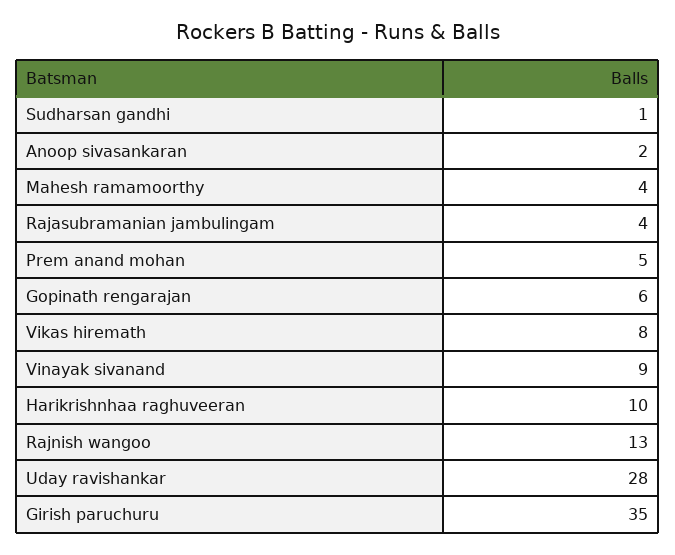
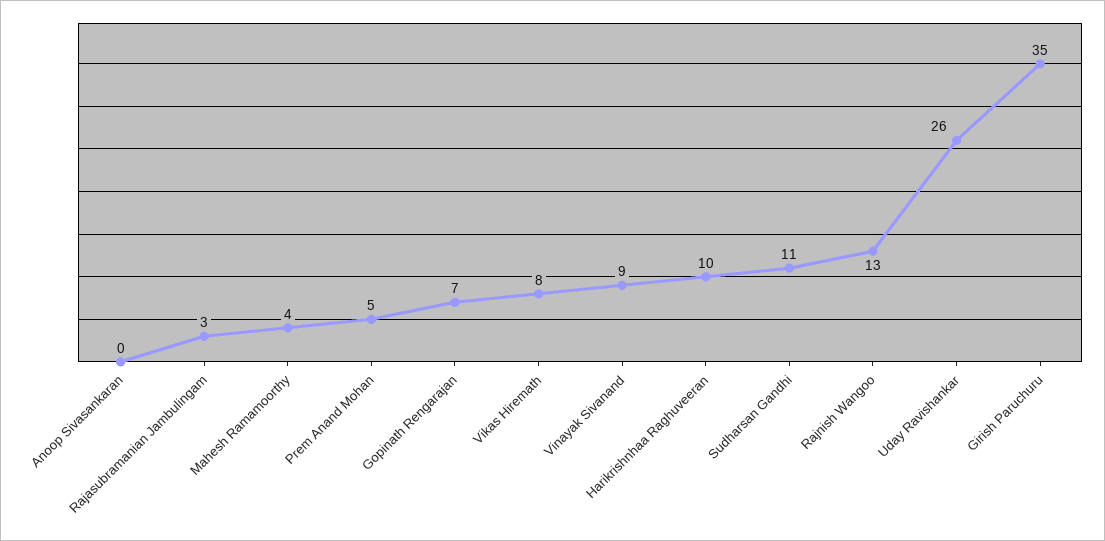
Sudharsan gandhi: 1 -> 11
Anoop sivasankaran: 2 -> 0
Rajasubramanian jambulingam: 4 -> 3
Gopinath rengarajan: 6 -> 7
Uday ravishankar: 28 -> 26

